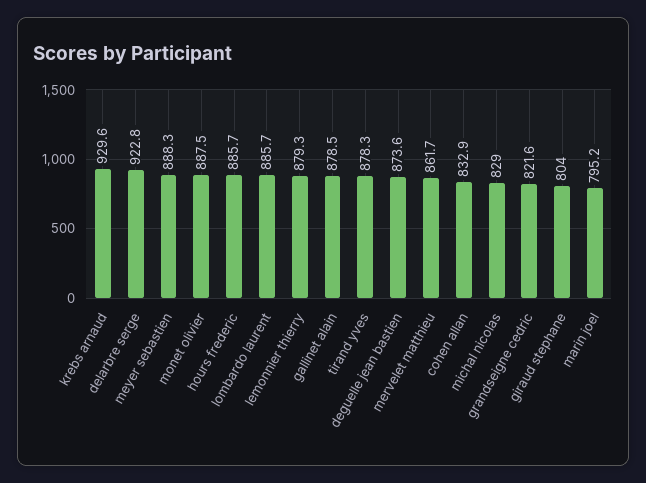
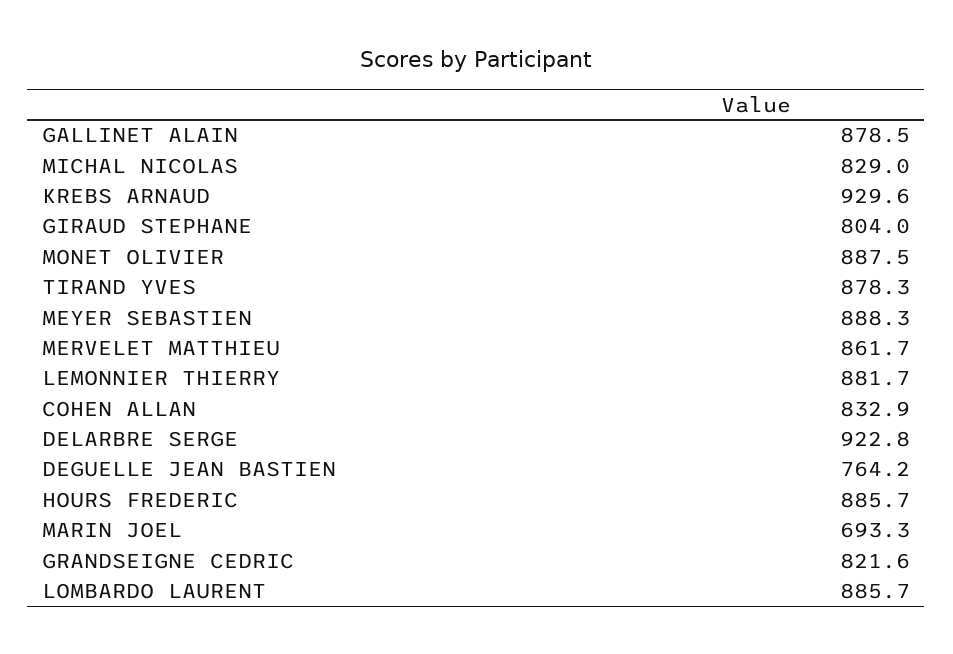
lemonnier thierry: 879.3 -> 881.7
deguelle jean bastien: 873.6 -> 764.2
marin joel: 795.2 -> 693.3

